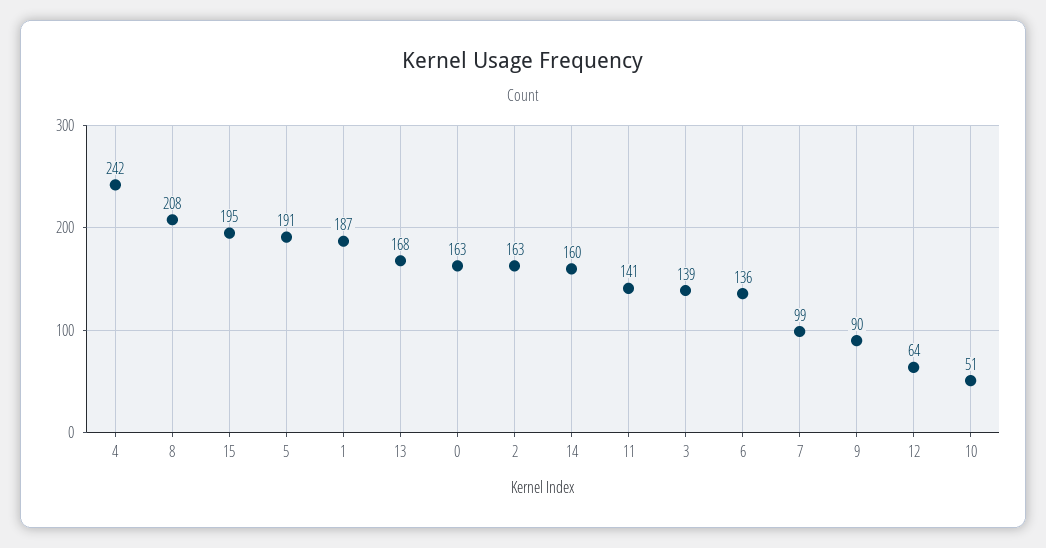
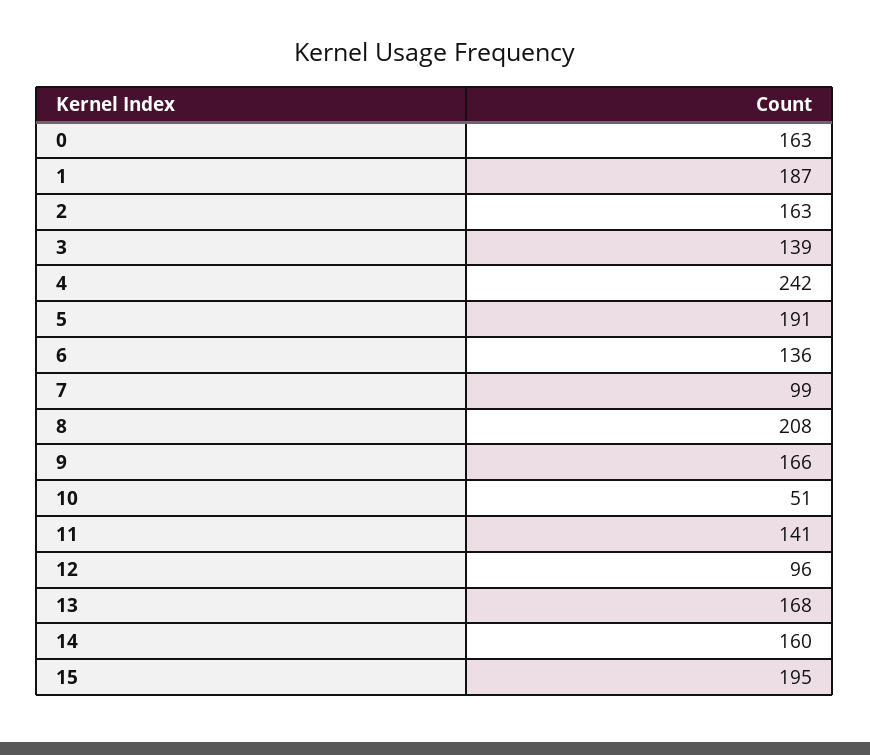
9: 90 -> 166
12: 64 -> 96

